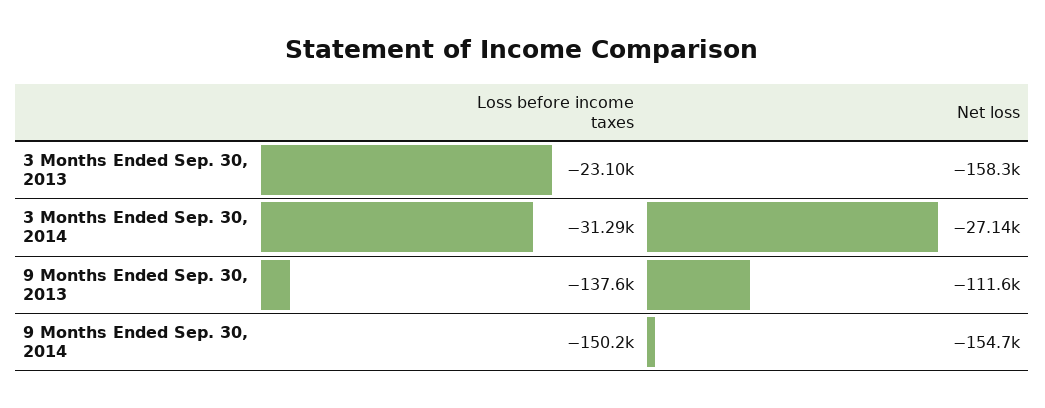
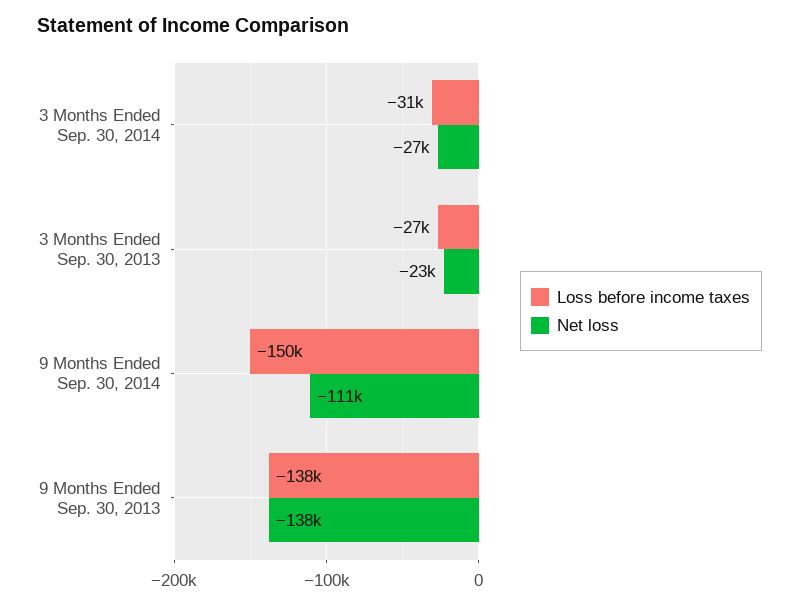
Loss before income taxes, 3 Months Ended Sep. 30, 2013: -23100 -> -27000
Net loss, 3 Months Ended Sep. 30, 2013: -158300 -> -23000
Net loss, 9 Months Ended Sep. 30, 2013: -111600 -> -138000
Net loss, 9 Months Ended Sep. 30, 2014: -154700 -> -111000

